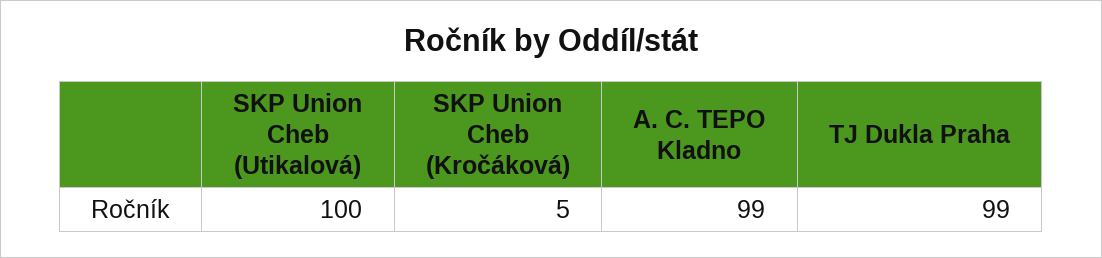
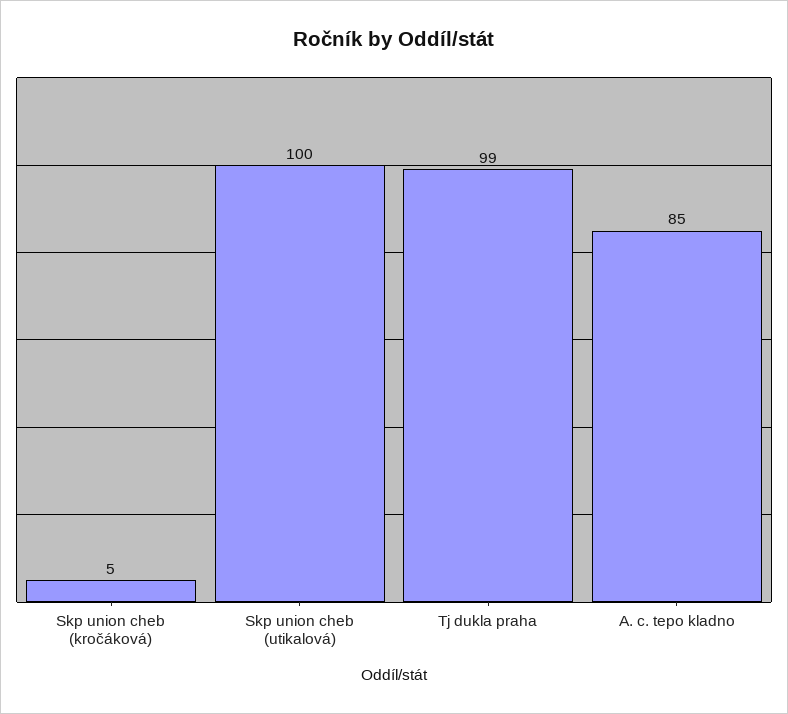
A. C. TEPO Kladno: 99 -> 85

